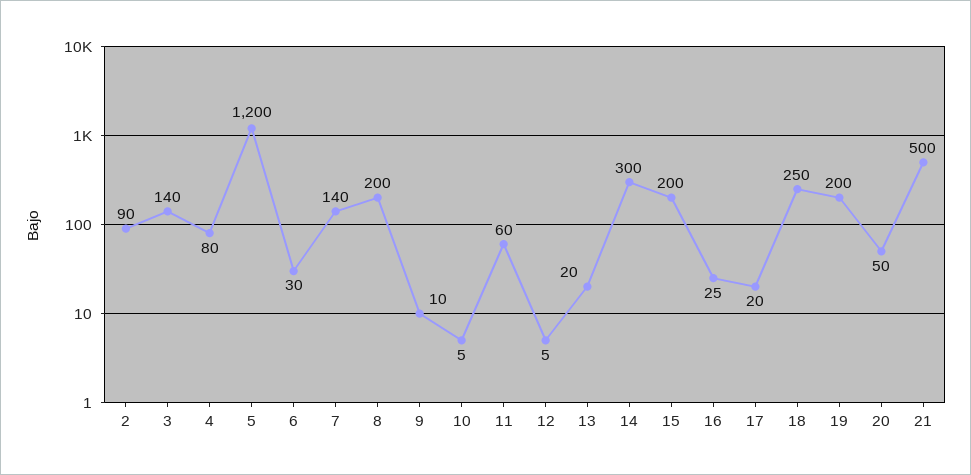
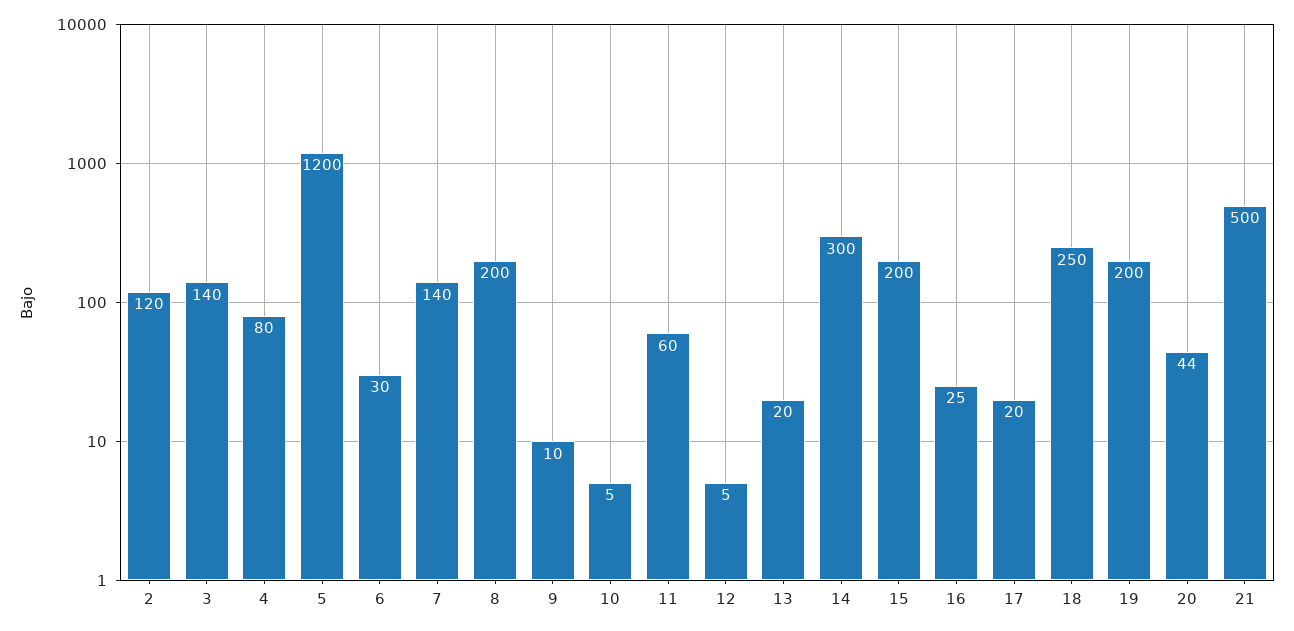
2: 90 -> 120
20: 50 -> 44

